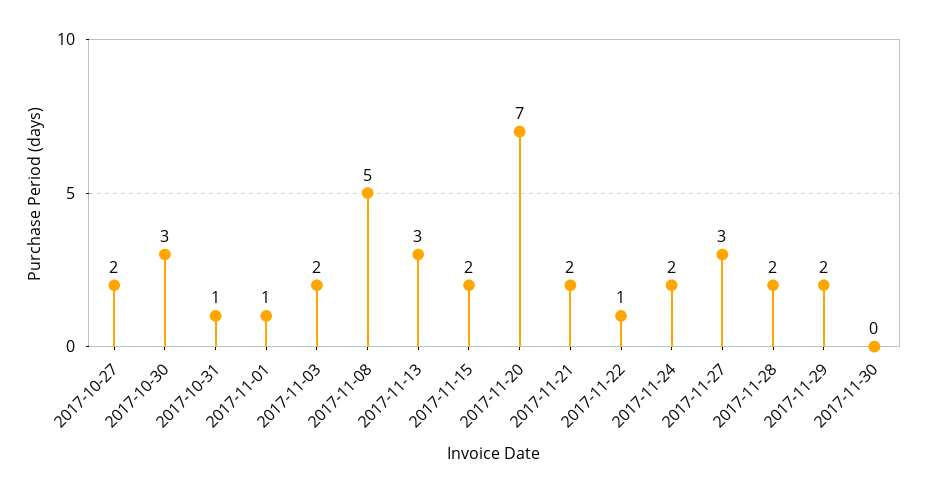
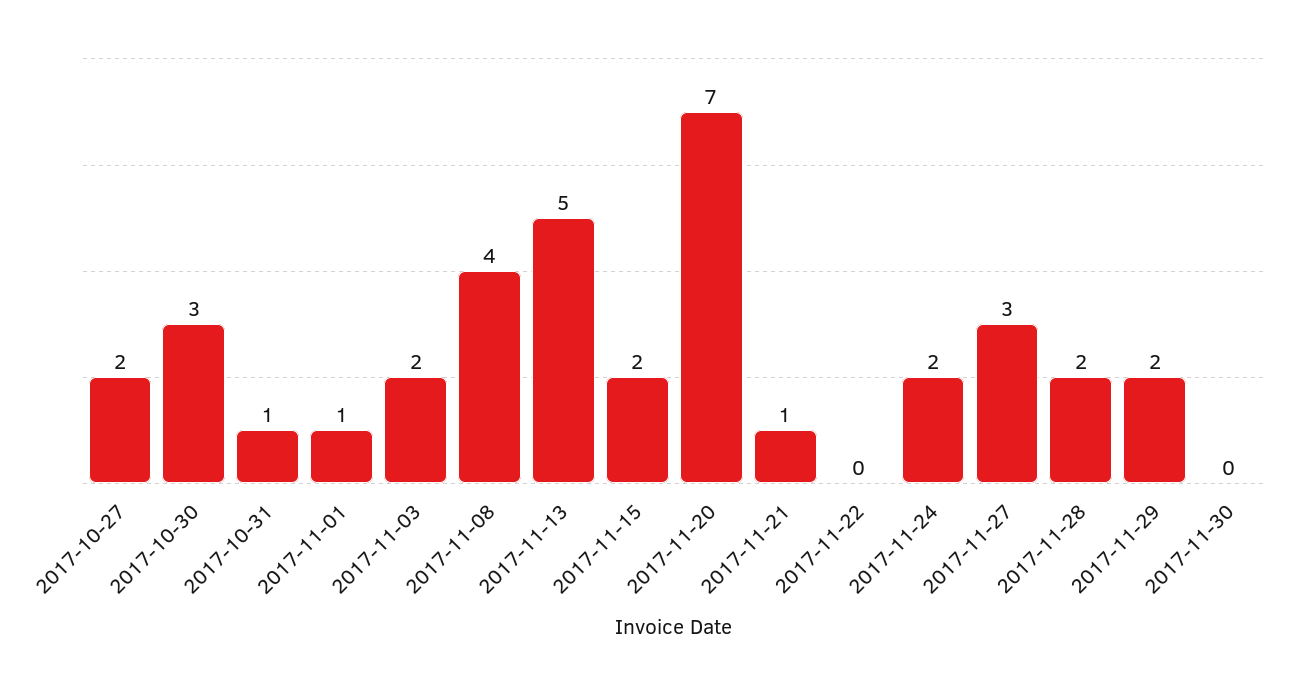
2017-11-08: 5 -> 4
2017-11-13: 3 -> 5
2017-11-21: 2 -> 1
2017-11-22: 1 -> 0

